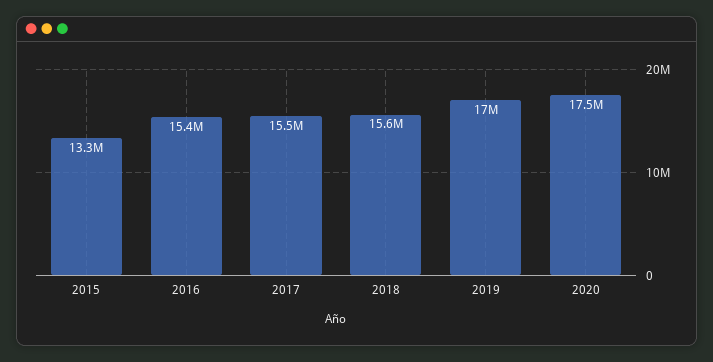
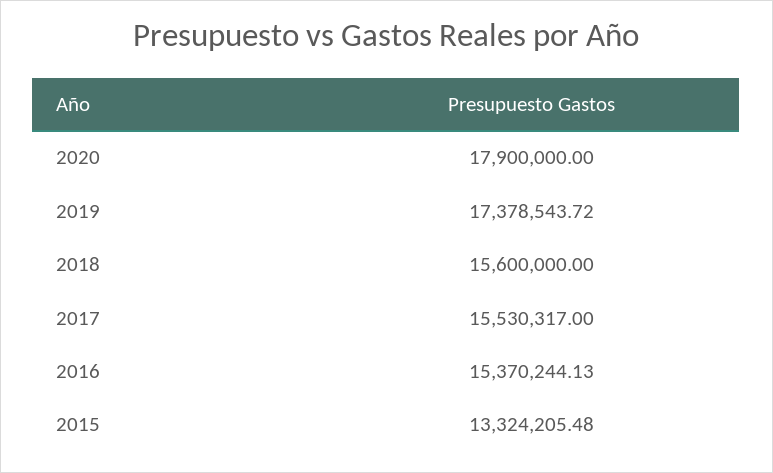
2019: 17000000 -> 17378543.72
2020: 17500000 -> 17900000

